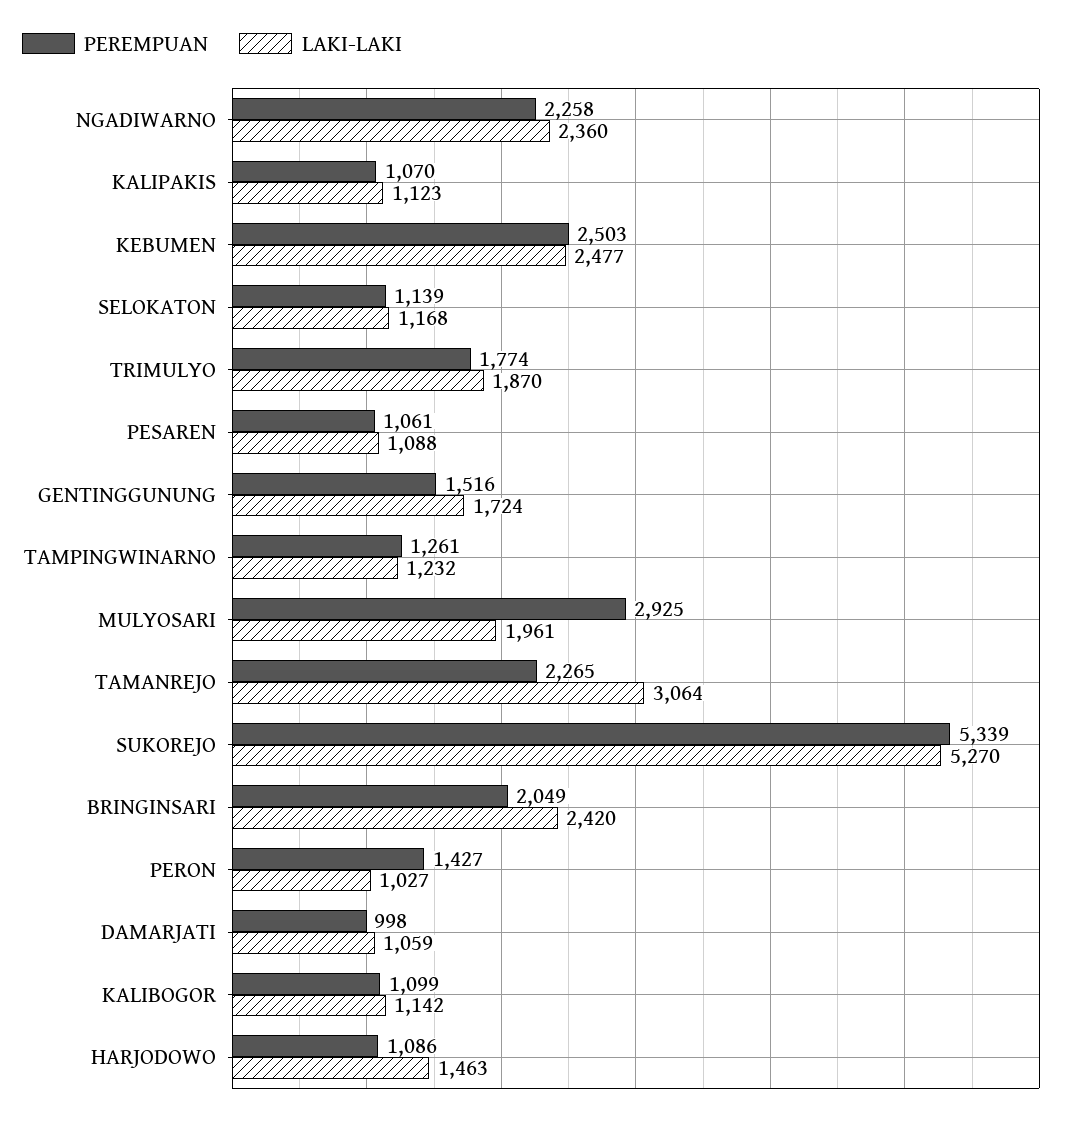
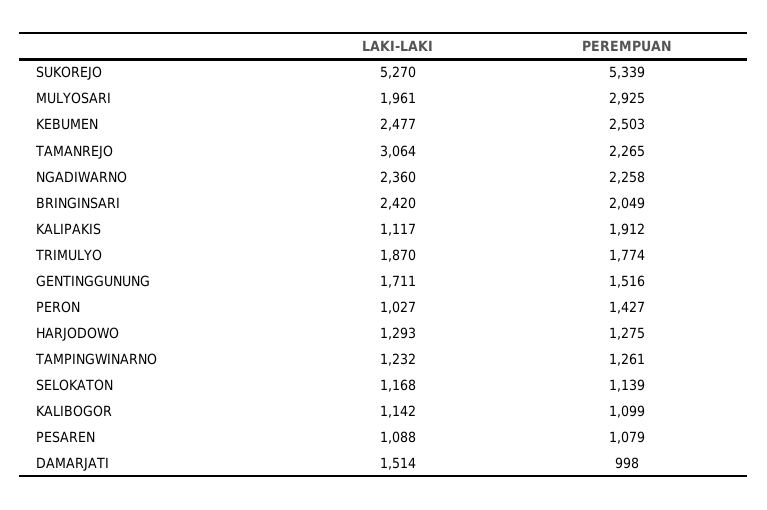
PEREMPUAN, KALIPAKIS: 1070 -> 1912
LAKI-LAKI, KALIPAKIS: 1123 -> 1117
PEREMPUAN, PESAREN: 1061 -> 1079
LAKI-LAKI, GENTINGGUNUNG: 1724 -> 1711
LAKI-LAKI, DAMARJATI: 1059 -> 1514
PEREMPUAN, HARJODOWO: 1086 -> 1275
LAKI-LAKI, HARJODOWO: 1463 -> 1293

